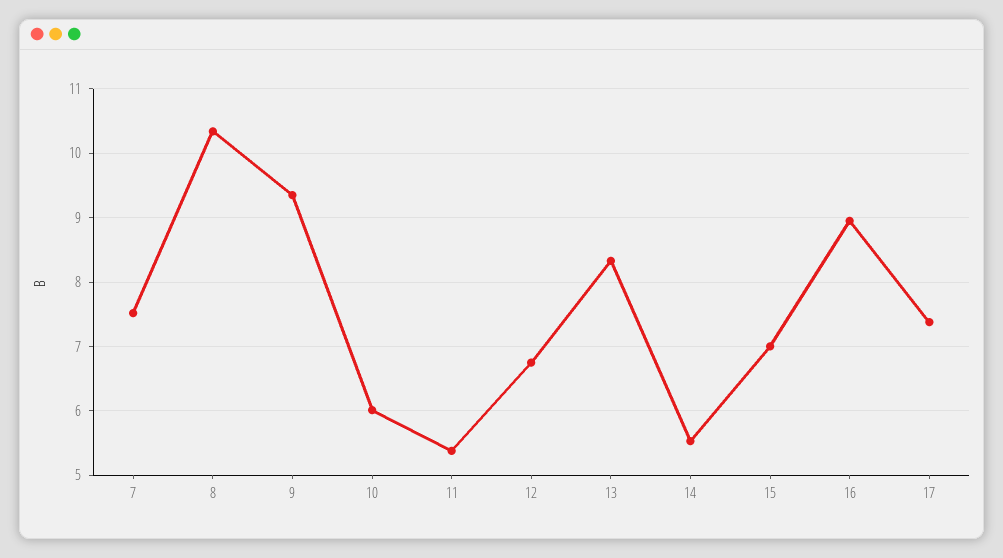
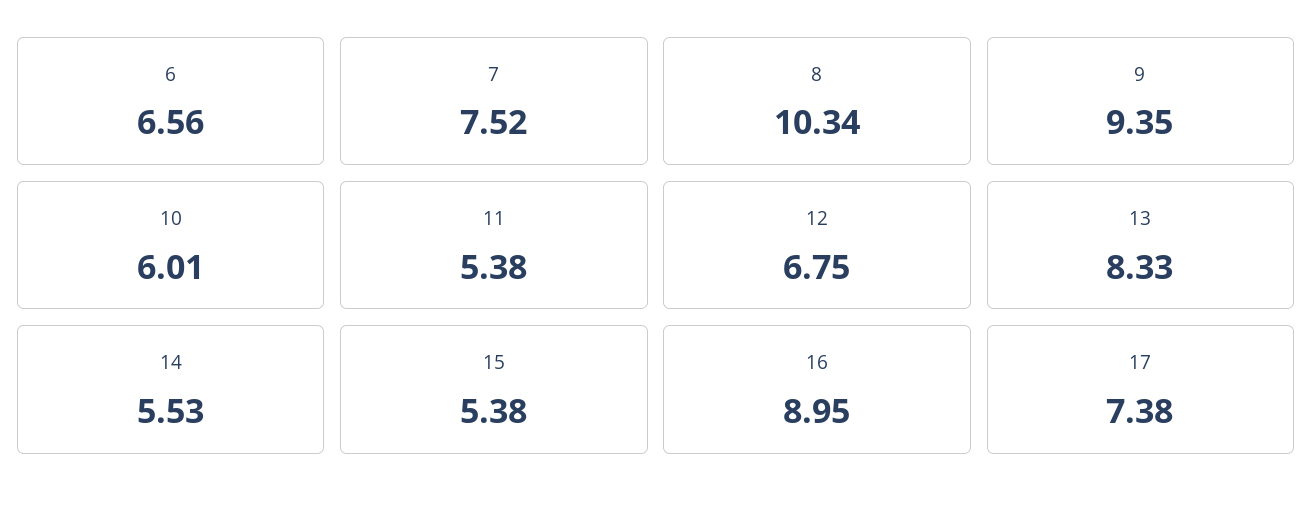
15: 7 -> 5.38
6: none -> 6.56

